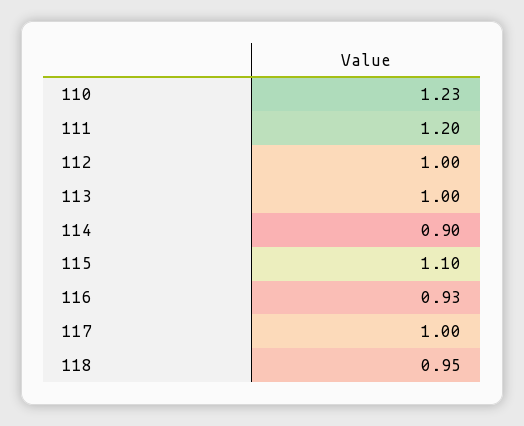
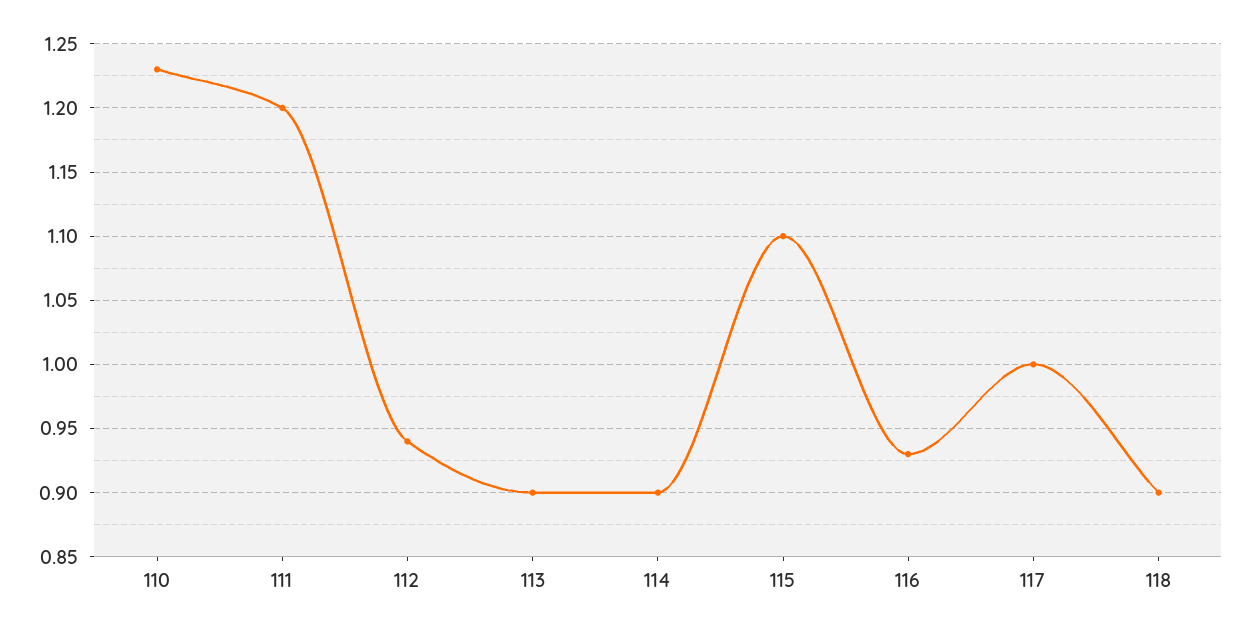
112: 1 -> 0.94
113: 1 -> 0.9
118: 0.95 -> 0.9

